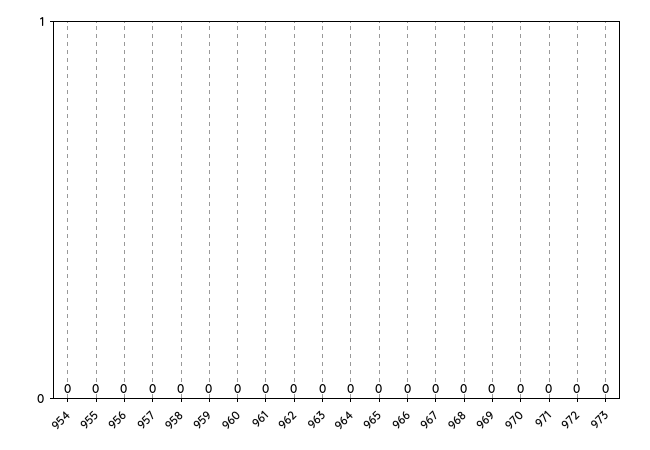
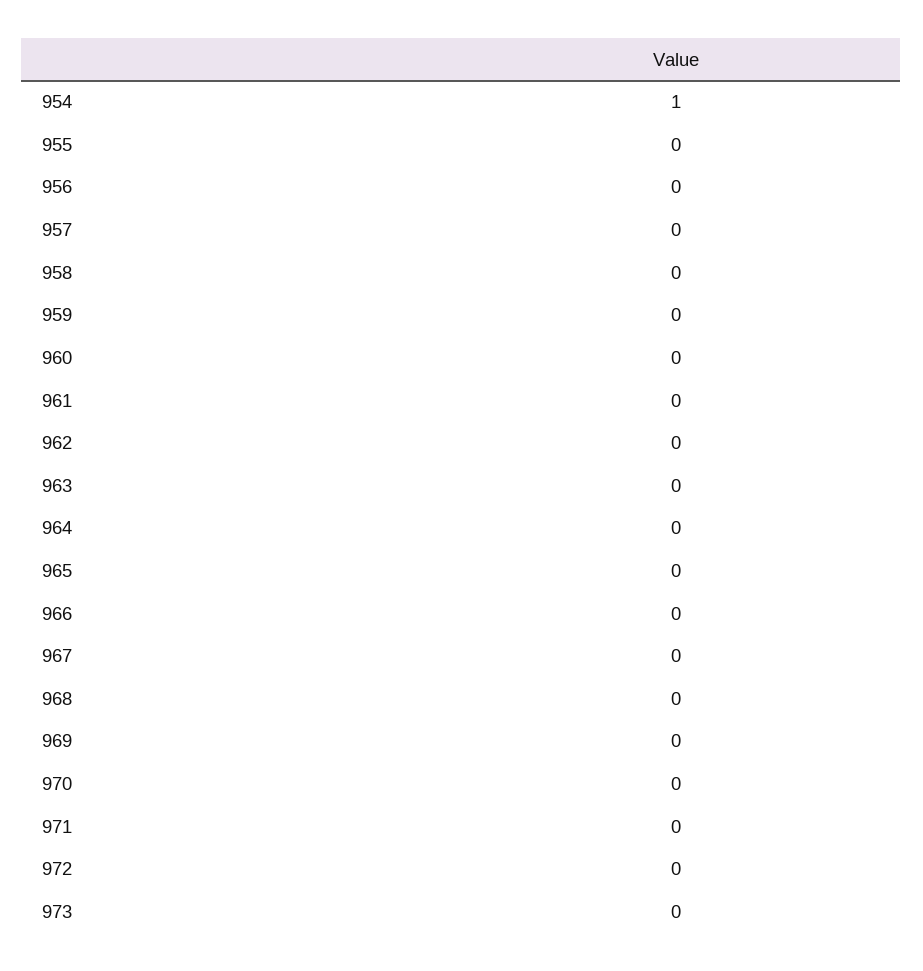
954: 0 -> 1

